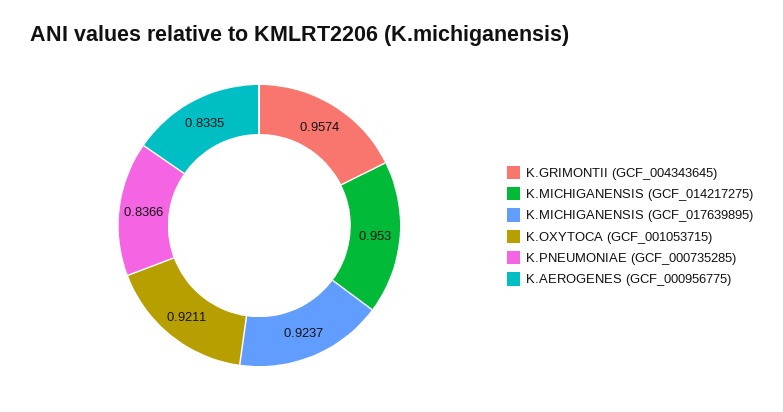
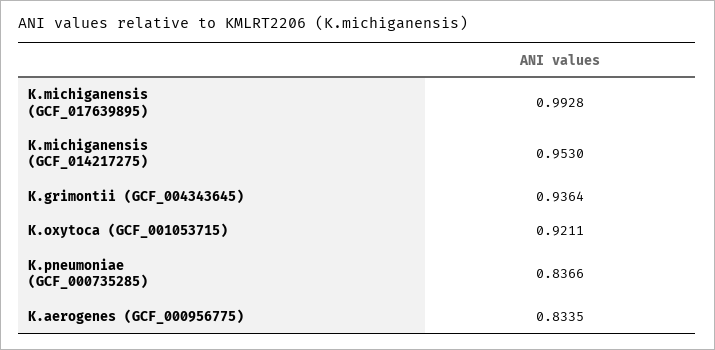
K.GRIMONTII (GCF_004343645): 0.9574 -> 0.9364
K.MICHIGANENSIS (GCF_017639895): 0.9237 -> 0.9928

